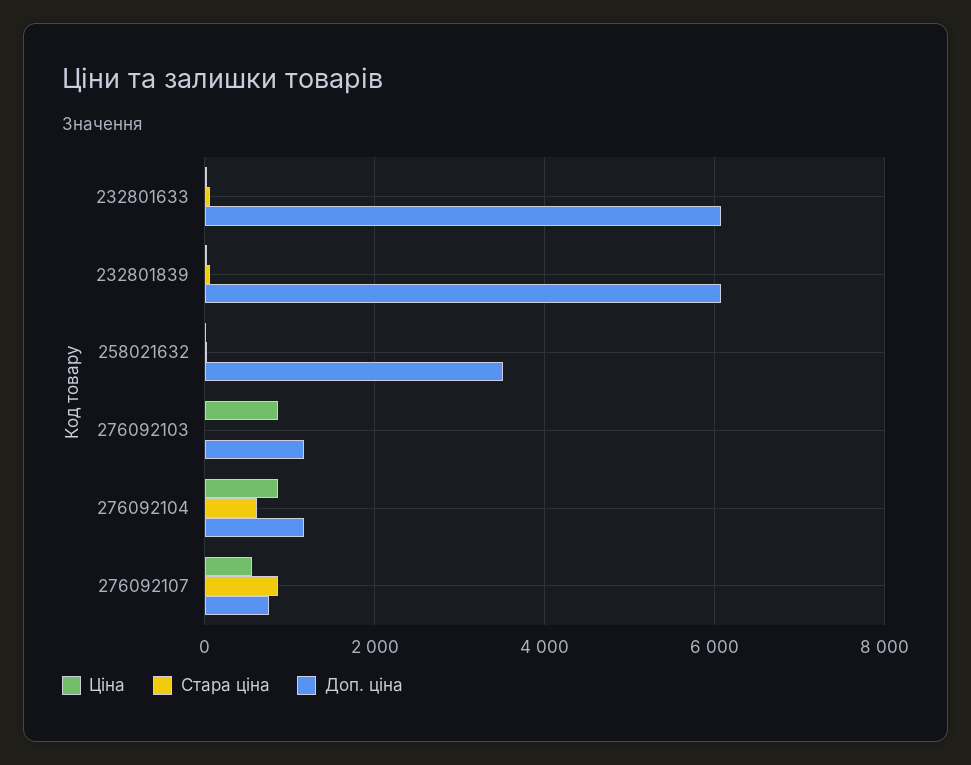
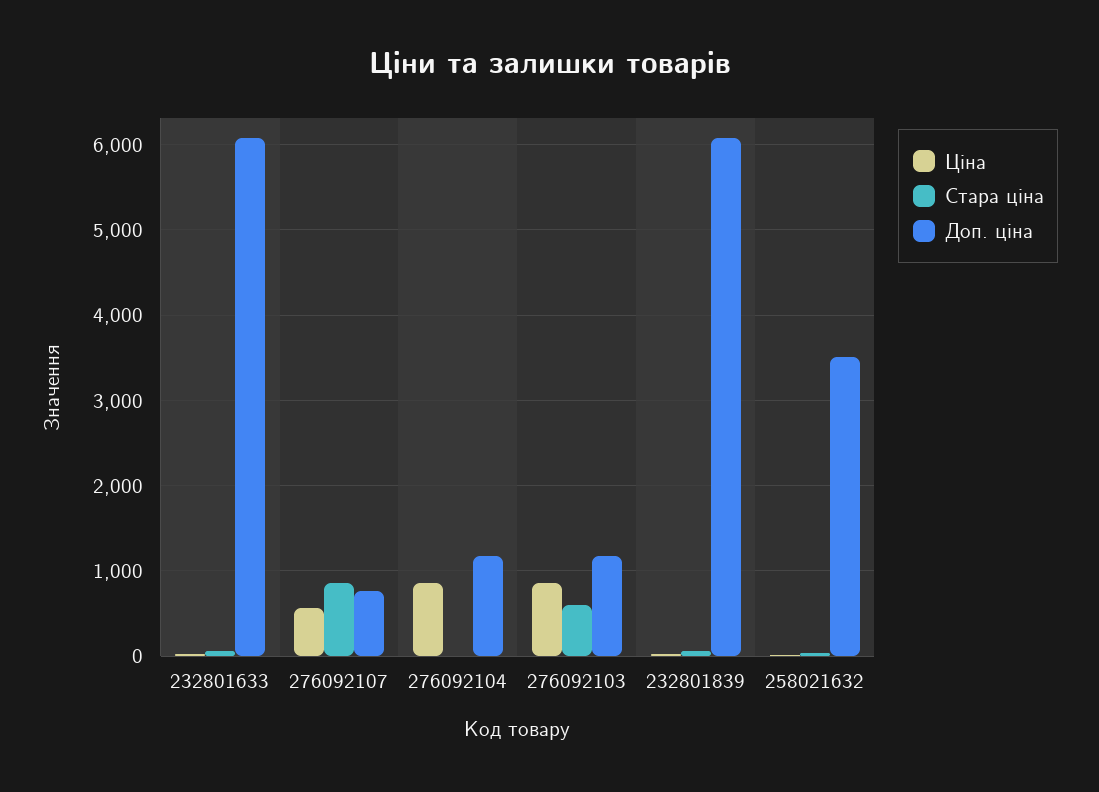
Стара ціна, 276092103: 0 -> 600
Стара ціна, 276092104: 600 -> 0

